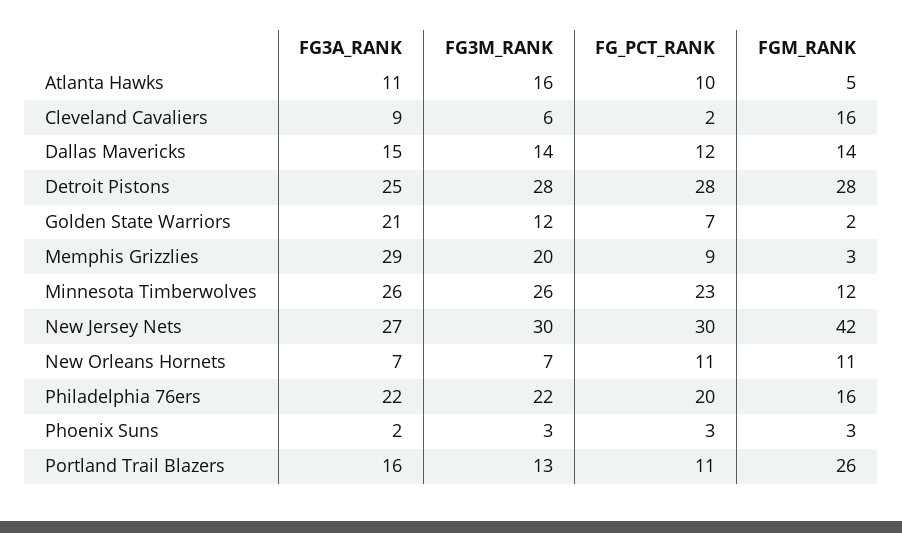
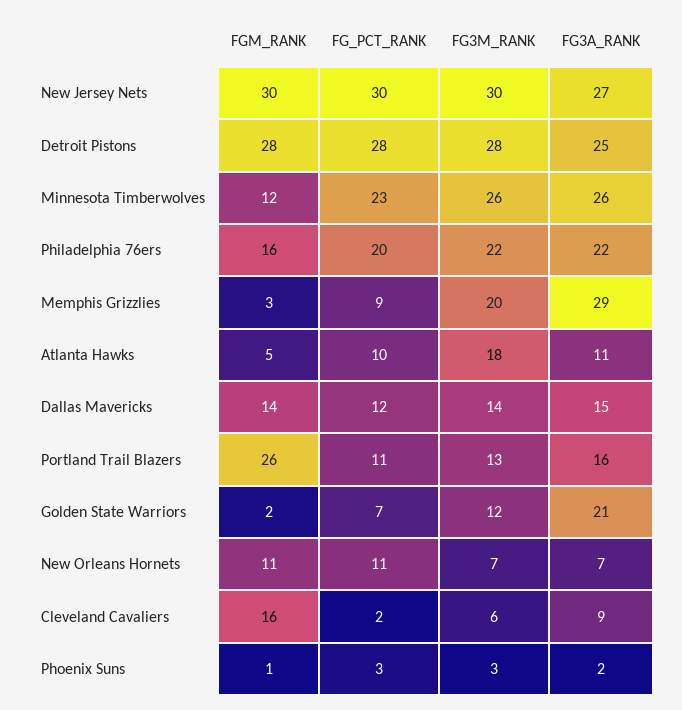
FG3M_RANK, Atlanta Hawks: 16 -> 18
FGM_RANK, New Jersey Nets: 42 -> 30
FGM_RANK, Phoenix Suns: 3 -> 1

